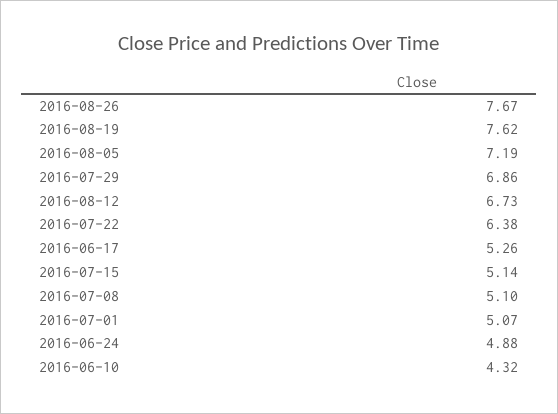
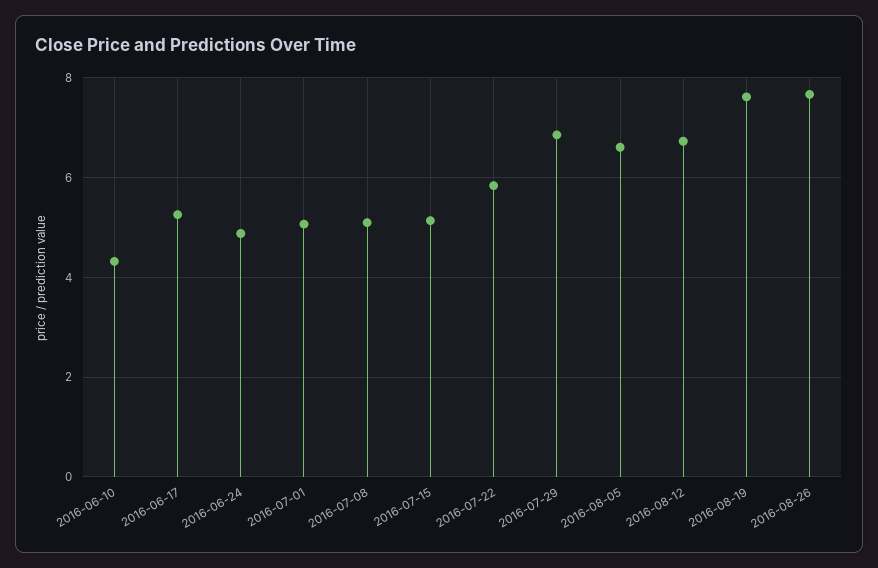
2016-08-05: 7.19 -> 6.6
2016-07-22: 6.38 -> 5.8

